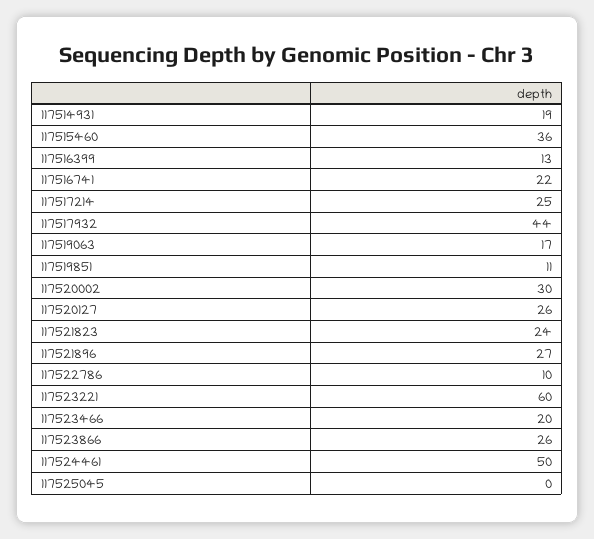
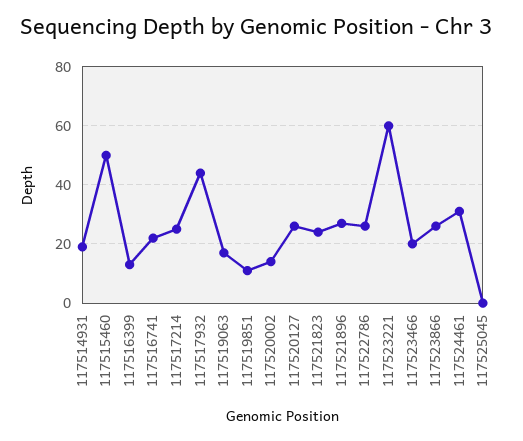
117515460: 36 -> 50
117520002: 30 -> 15
117522786: 10 -> 25
117524461: 50 -> 30

